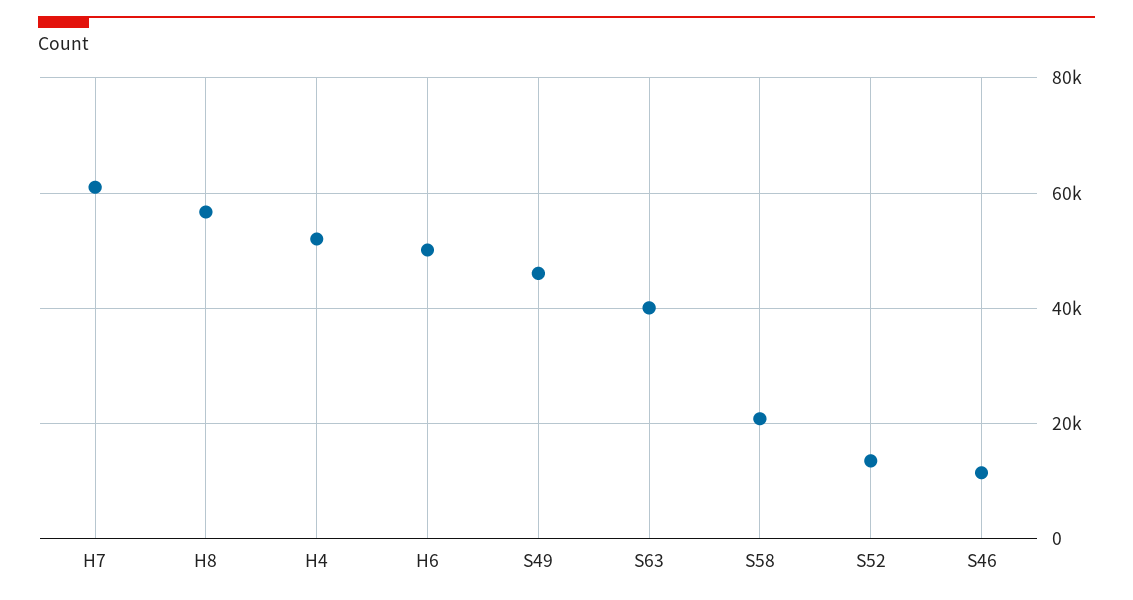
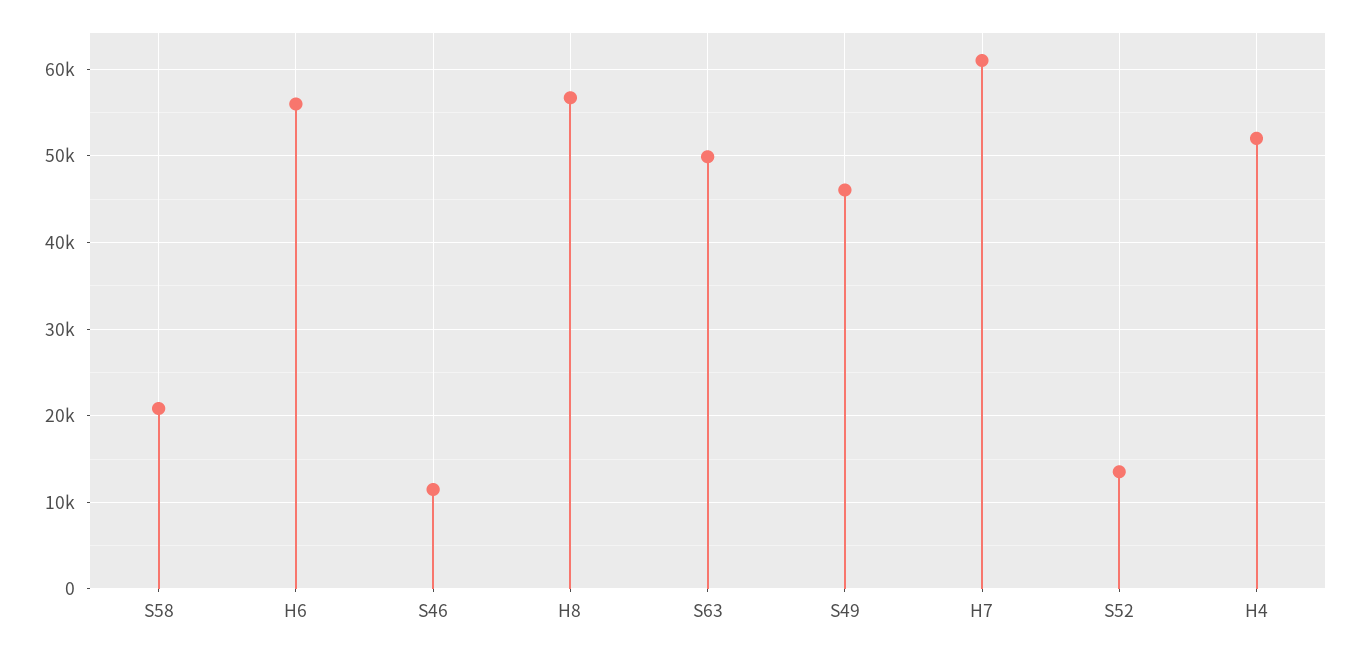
H6: 50000 -> 56000
S63: 40000 -> 50000

